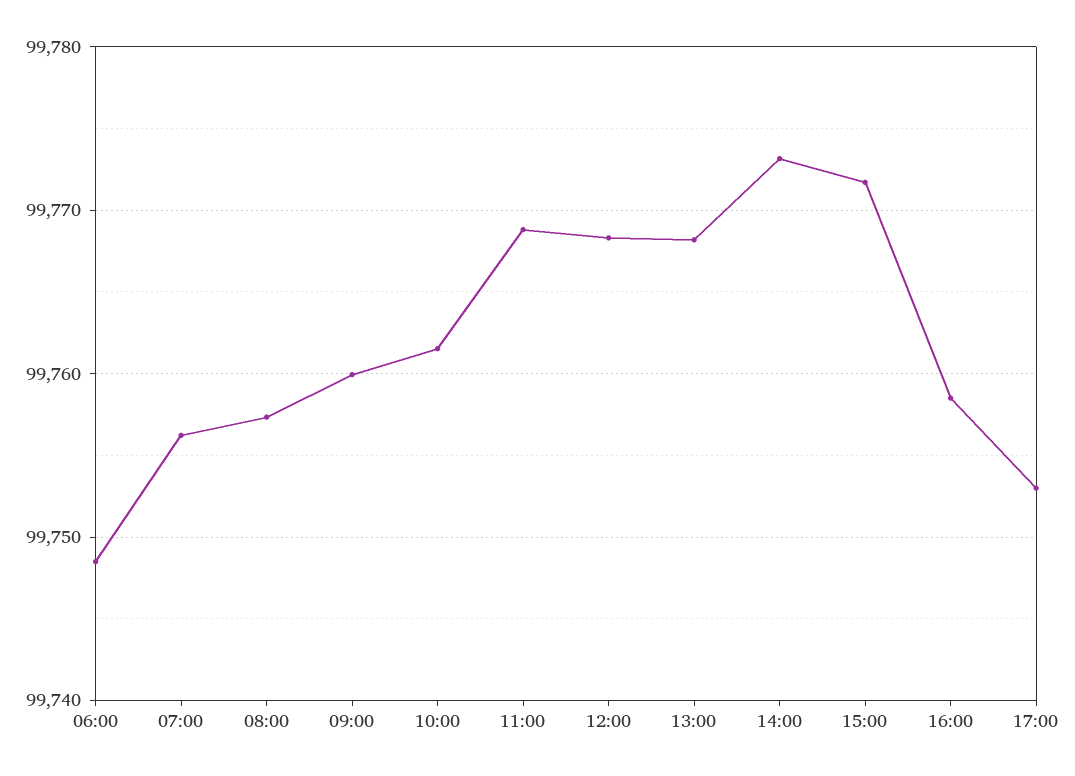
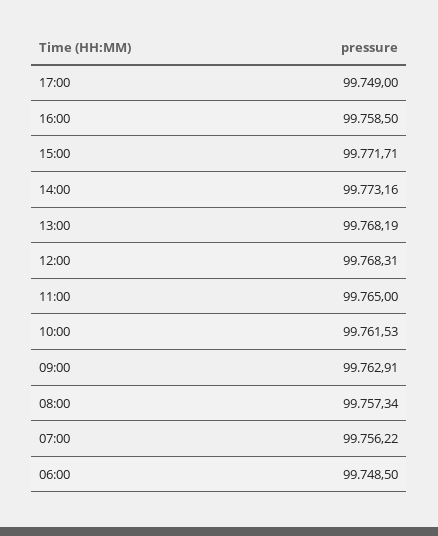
09:00: 99760 -> 99762.91
11:00: 99769 -> 99765
17:00: 99753 -> 99749

